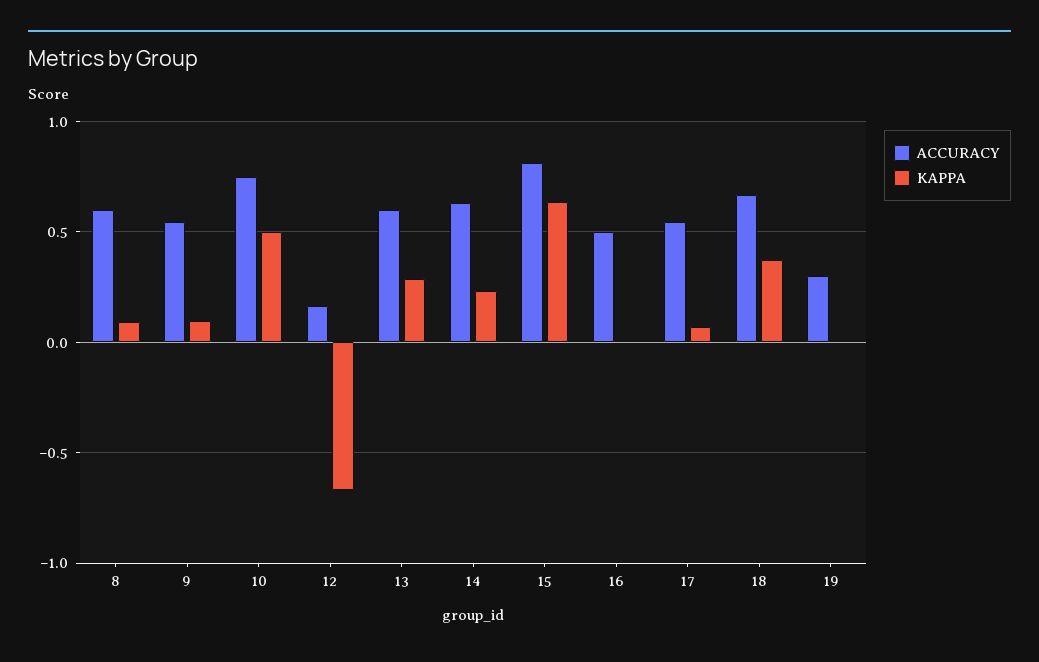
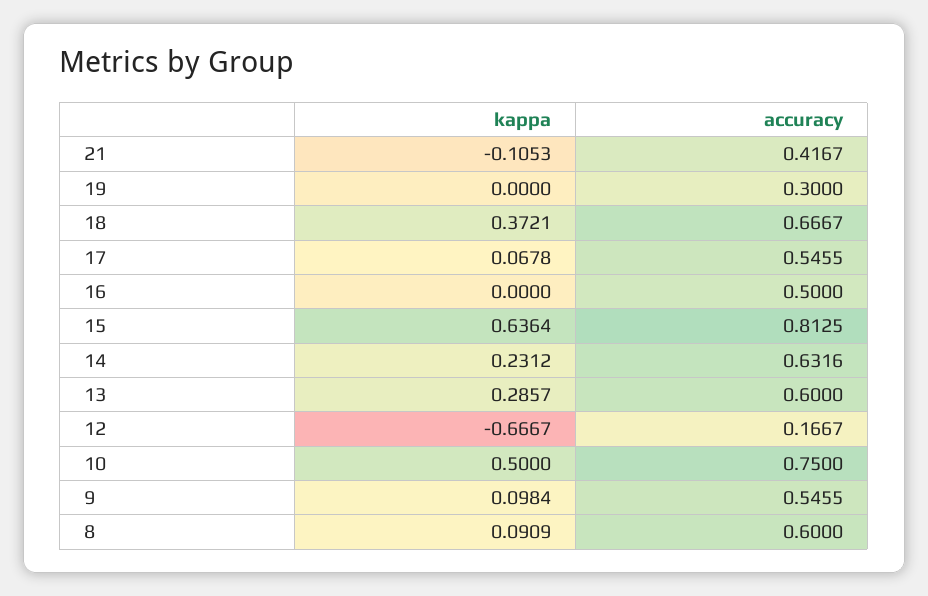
KAPPA, 21: none -> -0.1053
ACCURACY, 21: none -> 0.4167

